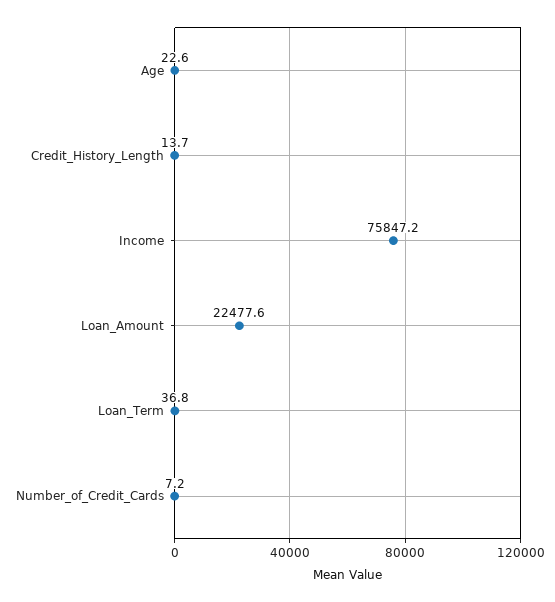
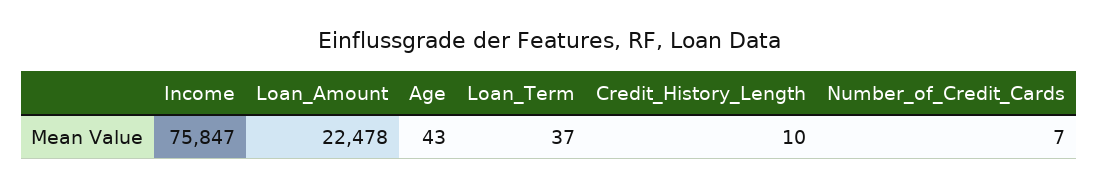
Age: 22.6 -> 43
Credit_History_Length: 13.7 -> 10

